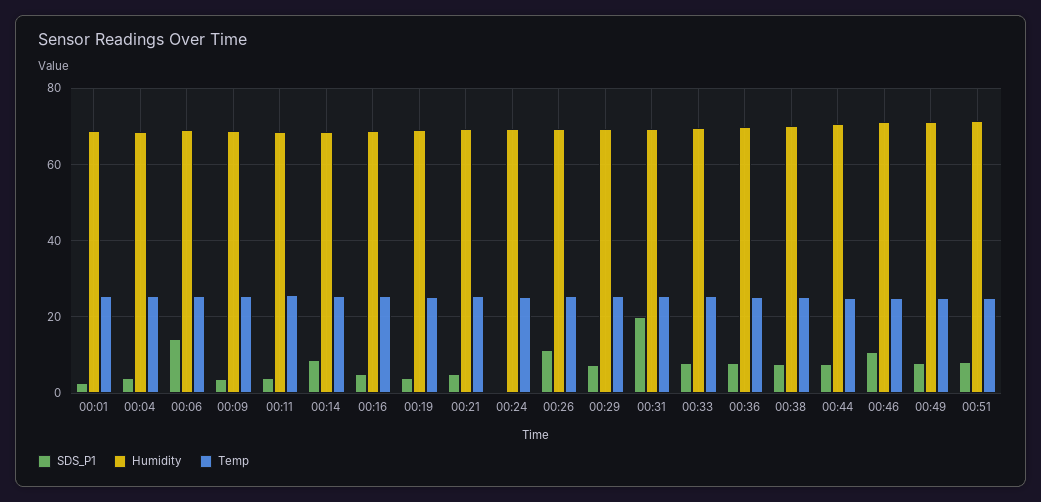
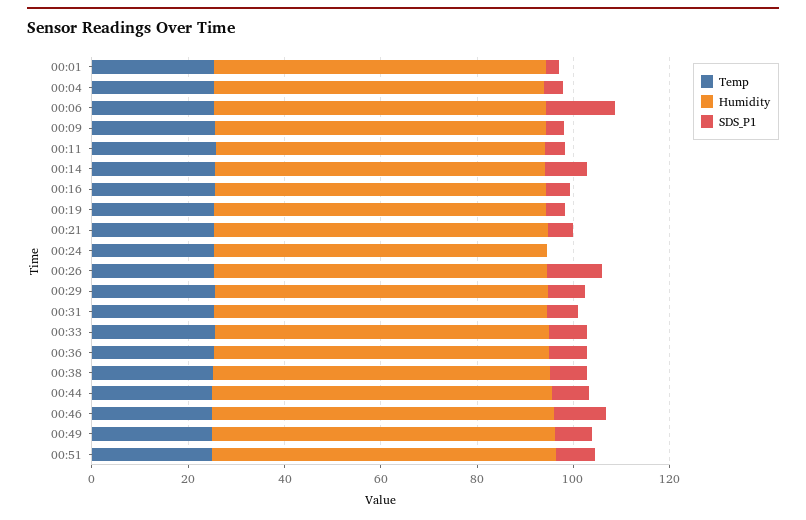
SDS_P1, 00:31: 20 -> 5

